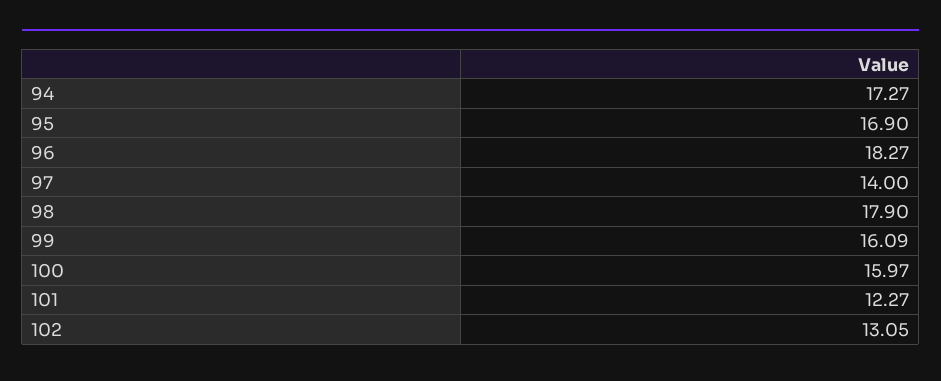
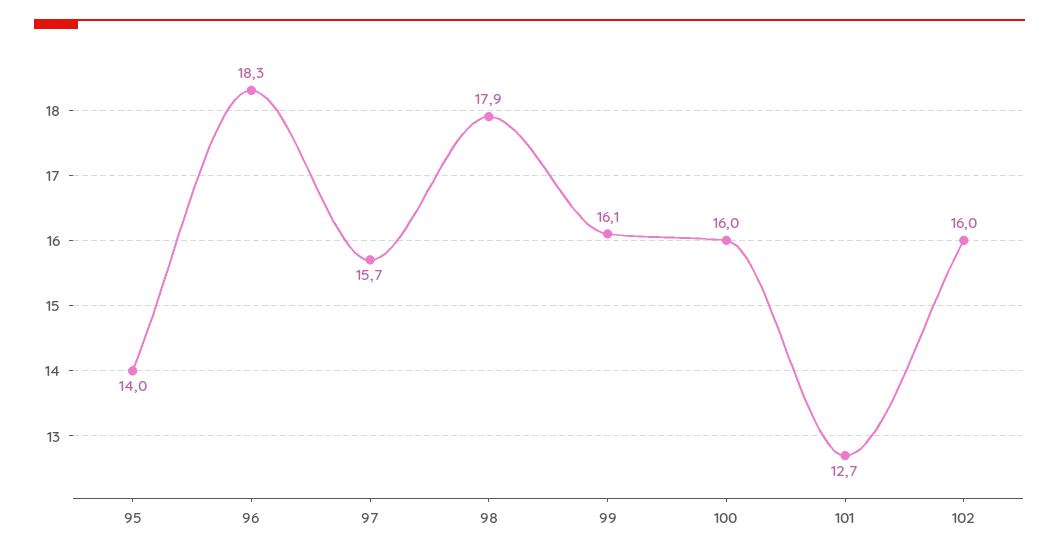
94: 17.27 -> none
95: 16.9 -> 14
97: 14 -> 15.7
101: 12.27 -> 12.7
102: 13.05 -> 16

